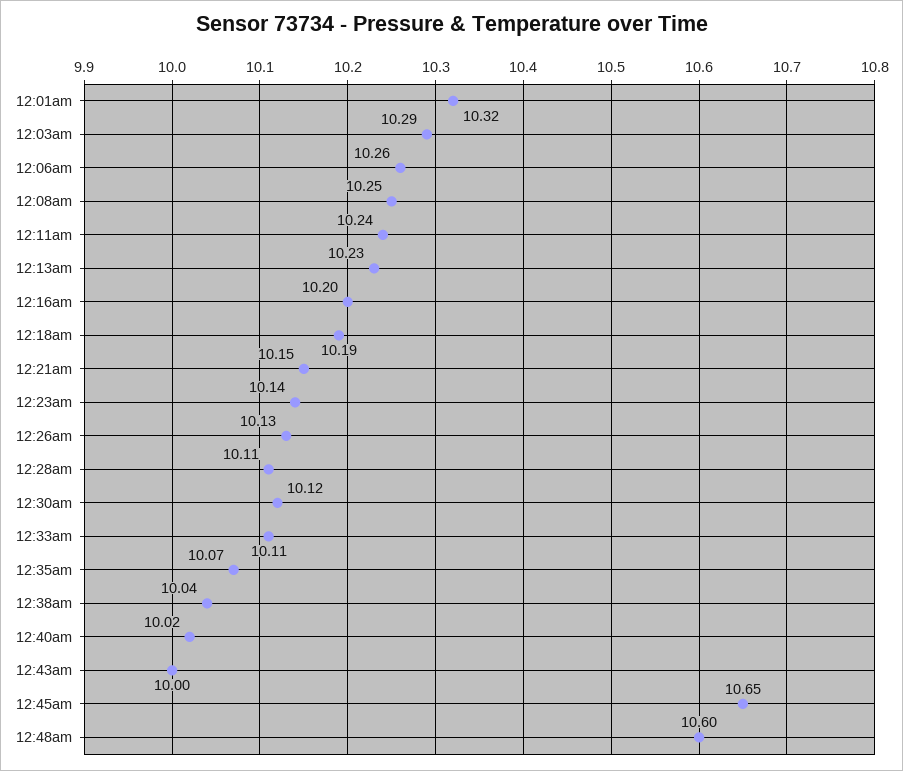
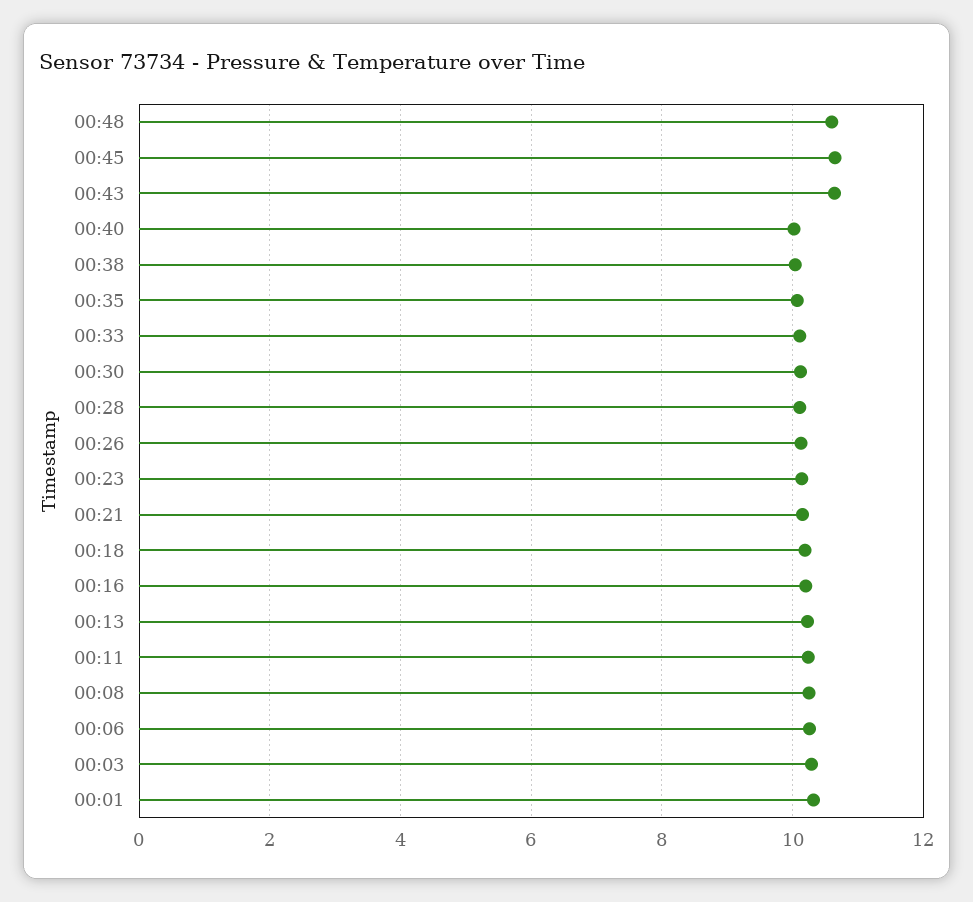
12:43am: 10 -> 10.6

